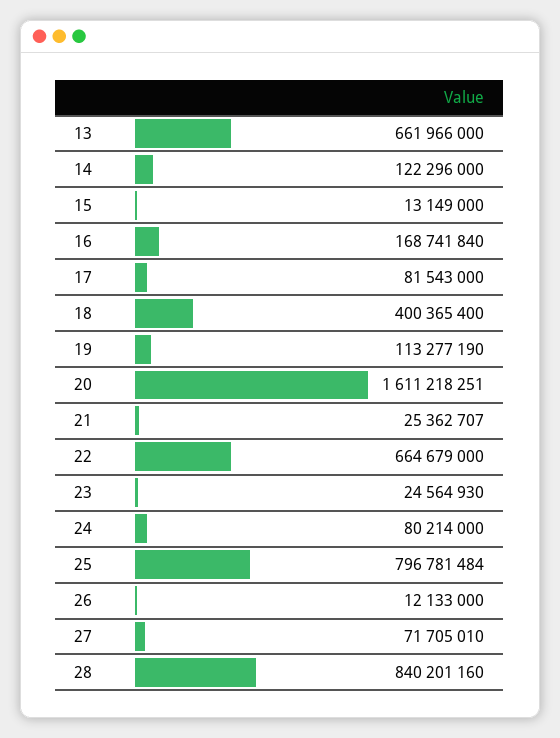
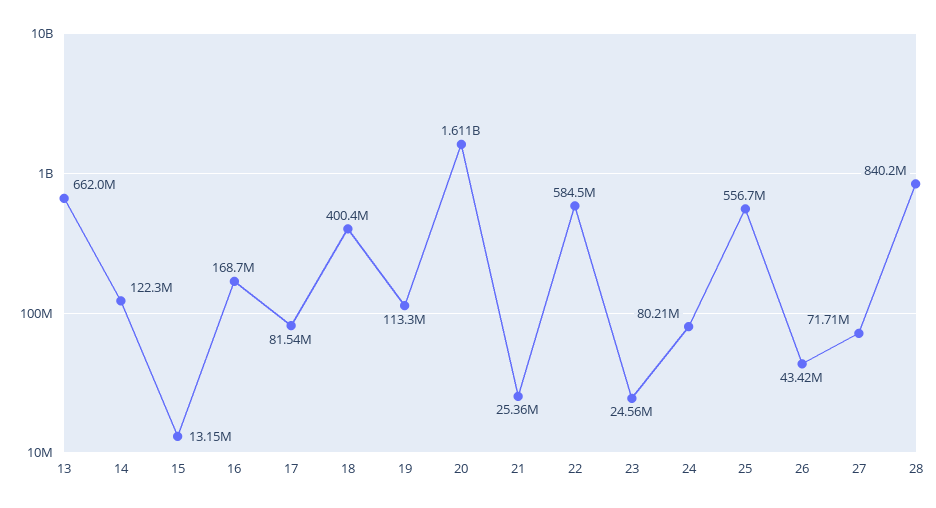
22: 664679000 -> 584500000
25: 796781484 -> 556700000
26: 12133000 -> 43420000

